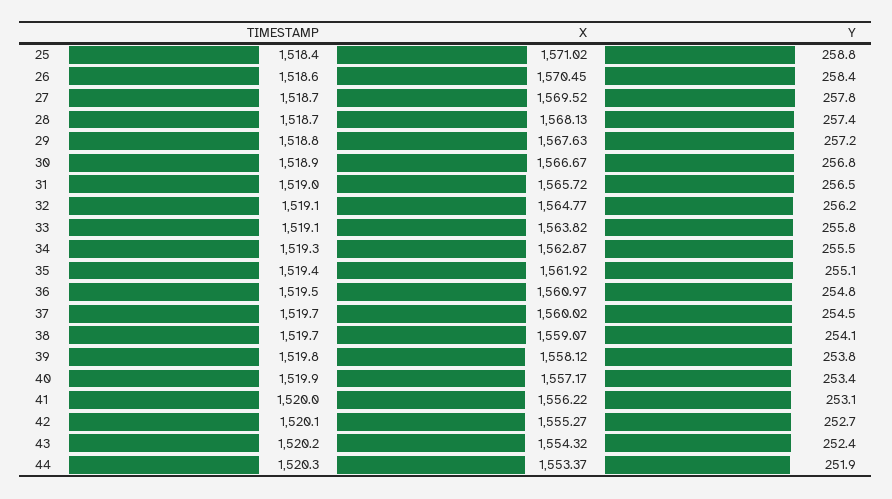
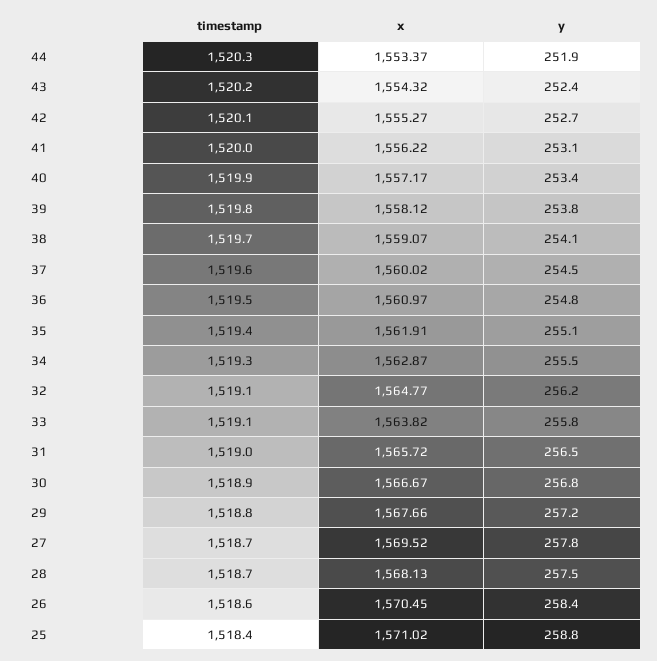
Y, 28: 257.4 -> 257.5
X, 29: 1567.63 -> 1567.66
X, 35: 1561.92 -> 1561.91
TIMESTAMP, 37: 1519.7 -> 1519.6

